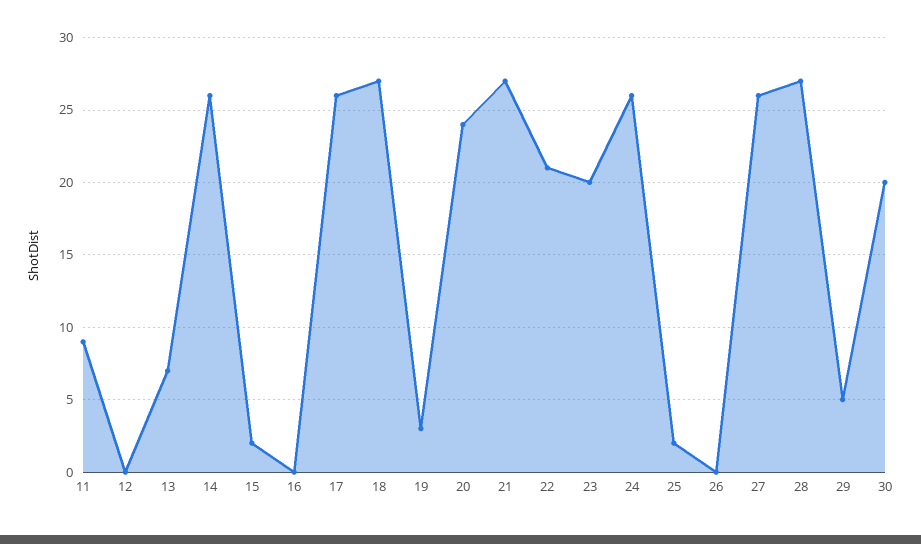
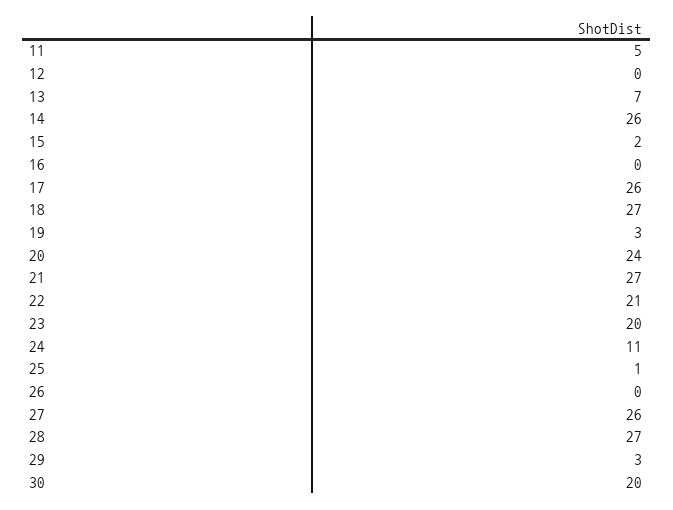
11: 9 -> 5
24: 26 -> 11
25: 2 -> 1
29: 5 -> 3

